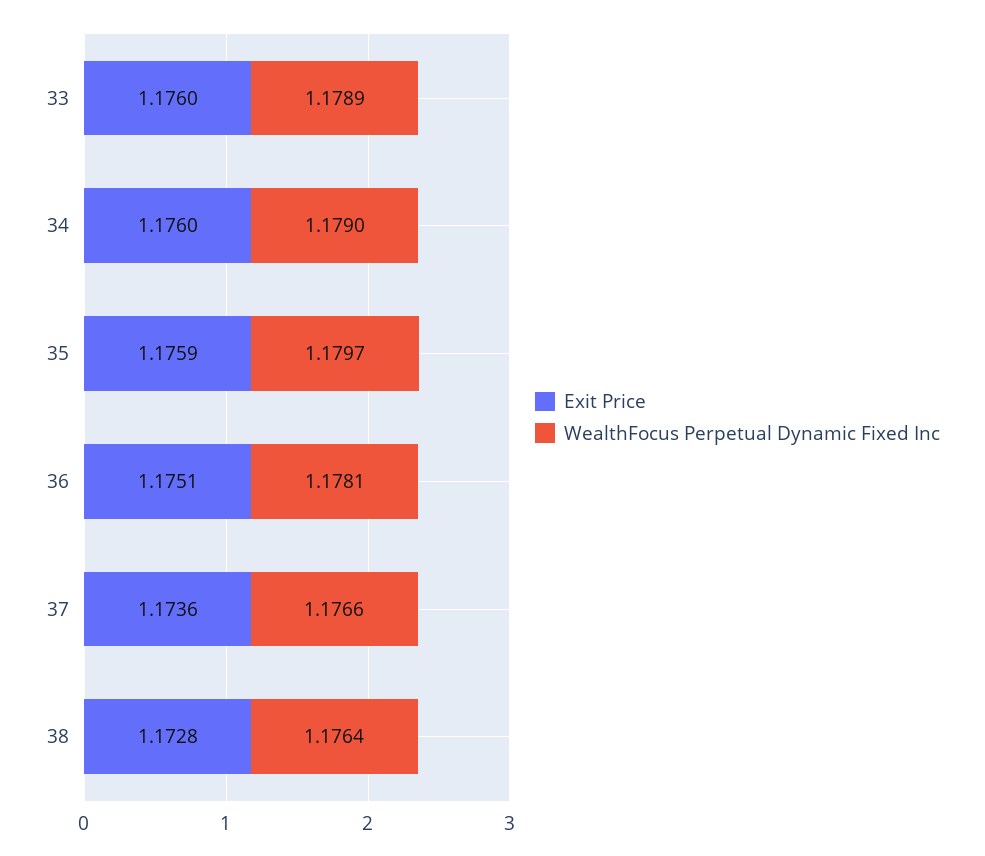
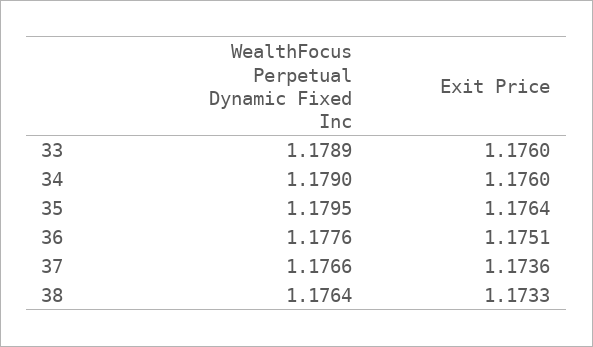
Exit Price, 35: 1.1759 -> 1.1764
WealthFocus Perpetual Dynamic Fixed Inc, 35: 1.1797 -> 1.1795
WealthFocus Perpetual Dynamic Fixed Inc, 36: 1.1781 -> 1.1776
Exit Price, 38: 1.1728 -> 1.1733

